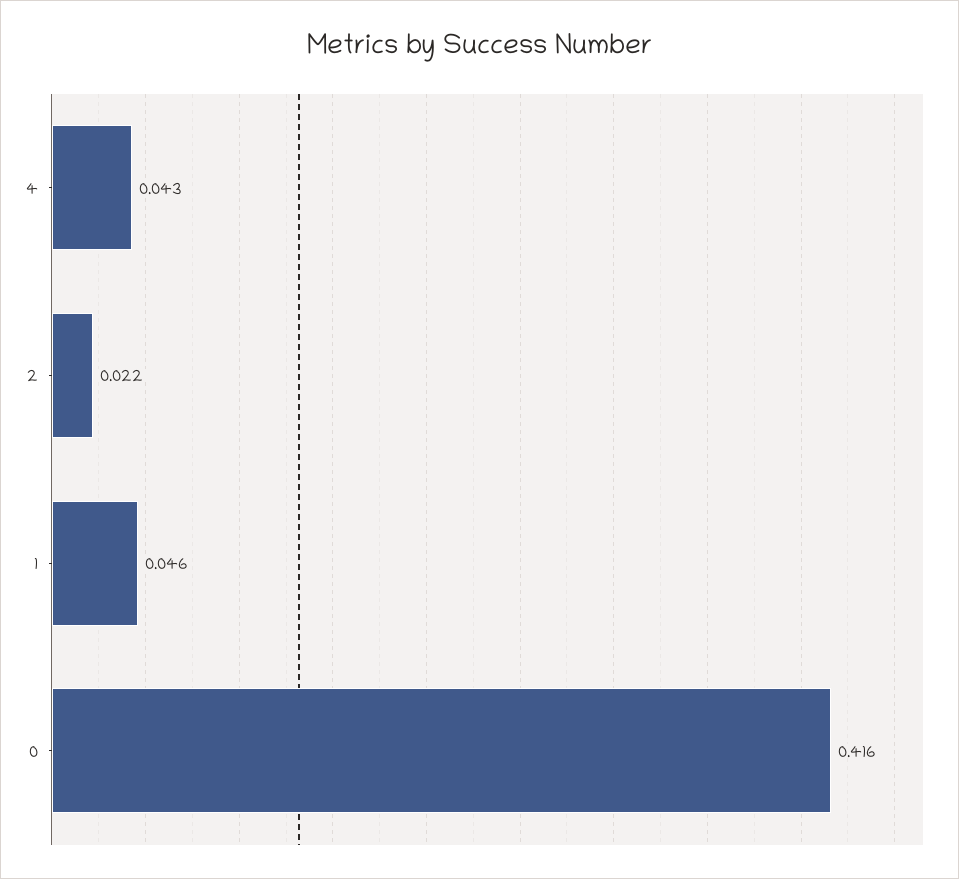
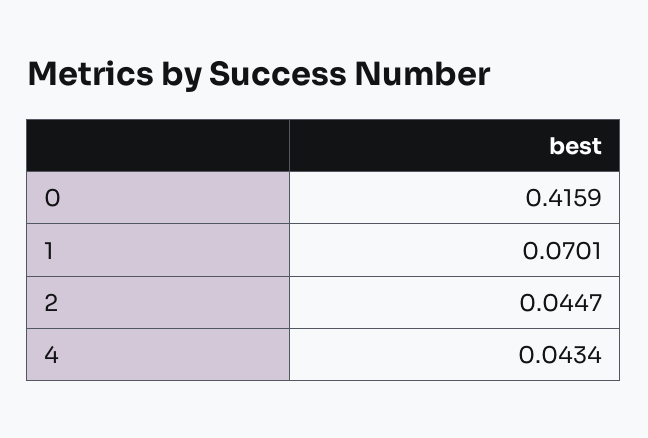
2: 0.022 -> 0.0447
1: 0.046 -> 0.0701

